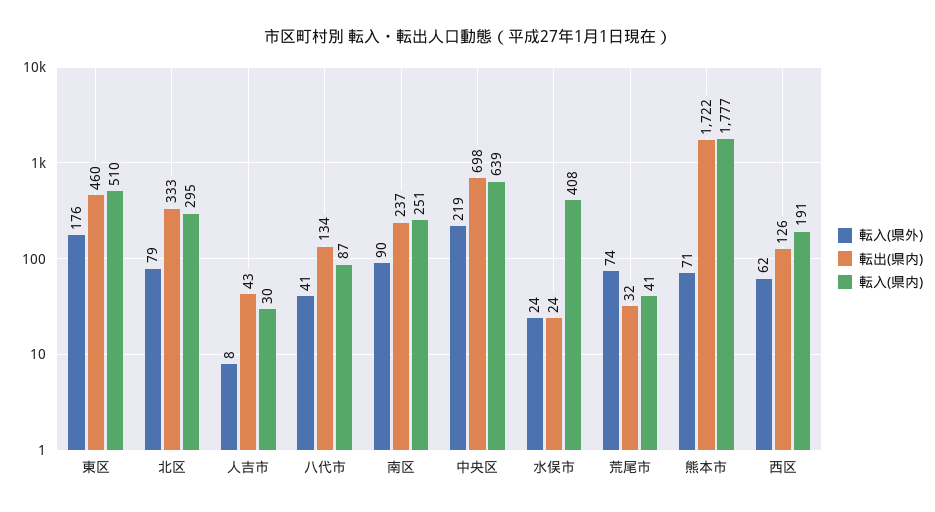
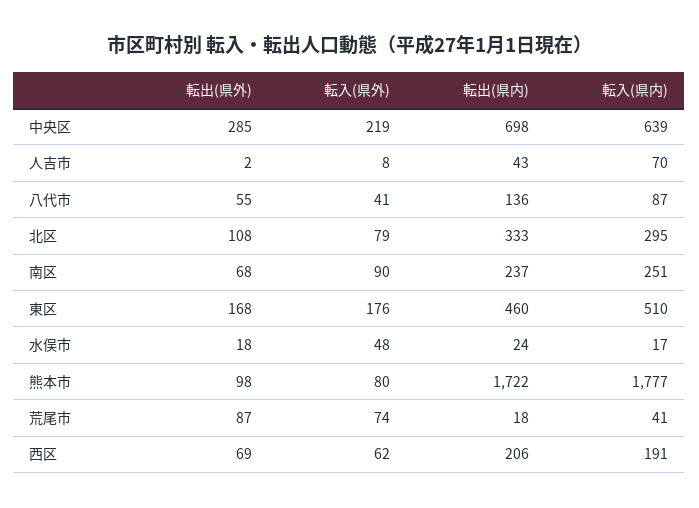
転入(県内), 人吉市: 30 -> 70
転出(県内), 八代市: 134 -> 136
転入(県外), 水俣市: 24 -> 48
転入(県内), 水俣市: 408 -> 17
転出(県内), 荒尾市: 32 -> 18
転入(県外), 熊本市: 71 -> 80
転出(県内), 西区: 126 -> 206
転出(県外), 中央区: none -> 285
転出(県外), 人吉市: none -> 2
転出(県外), 八代市: none -> 55
転出(県外), 北区: none -> 108
転出(県外), 南区: none -> 68
転出(県外), 東区: none -> 168
転出(県外), 水俣市: none -> 18
転出(県外), 熊本市: none -> 98
転出(県外), 荒尾市: none -> 87
転出(県外), 西区: none -> 69

